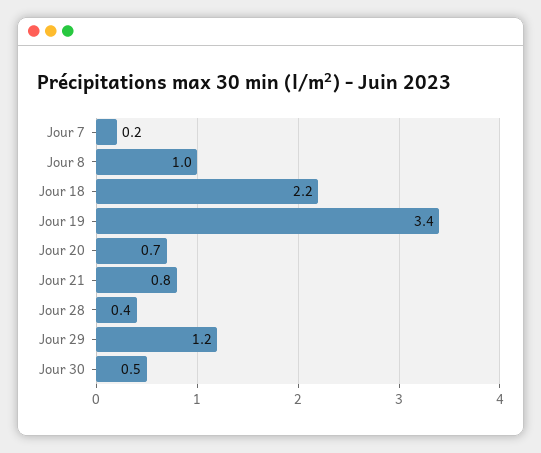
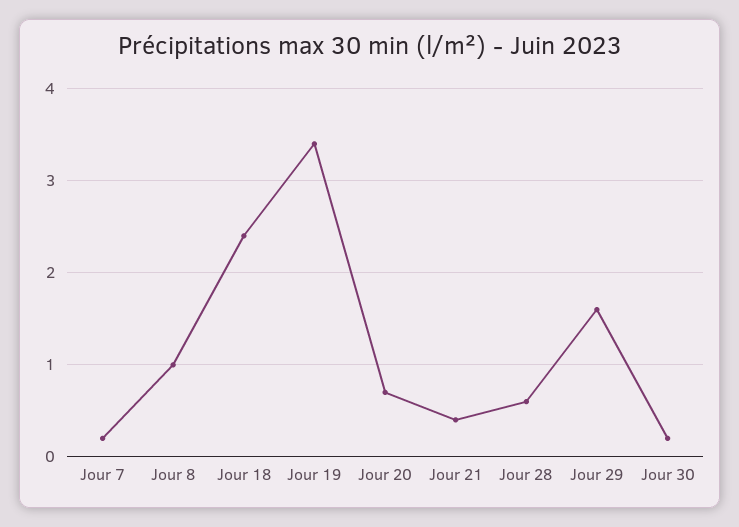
Jour 18: 2.2 -> 2.4
Jour 21: 0.8 -> 0.4
Jour 28: 0.4 -> 0.6
Jour 29: 1.2 -> 1.6
Jour 30: 0.5 -> 0.2

